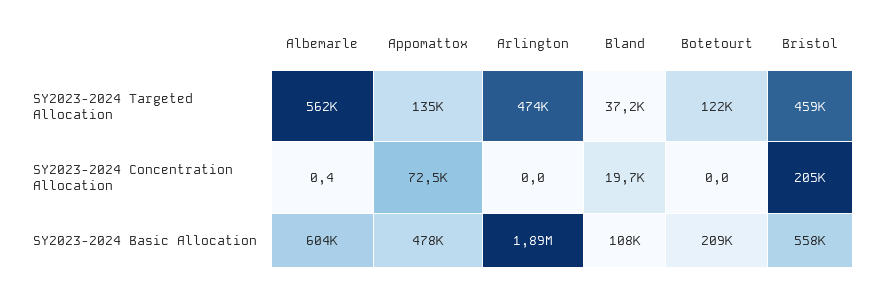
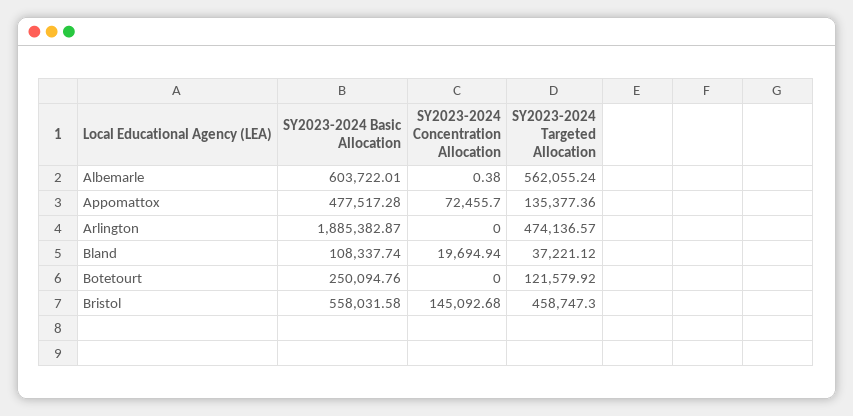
Bristol, SY2023-2024 Concentration Allocation: 205000 -> 145092.68
Botetourt, SY2023-2024 Basic Allocation: 209000 -> 250094.76

